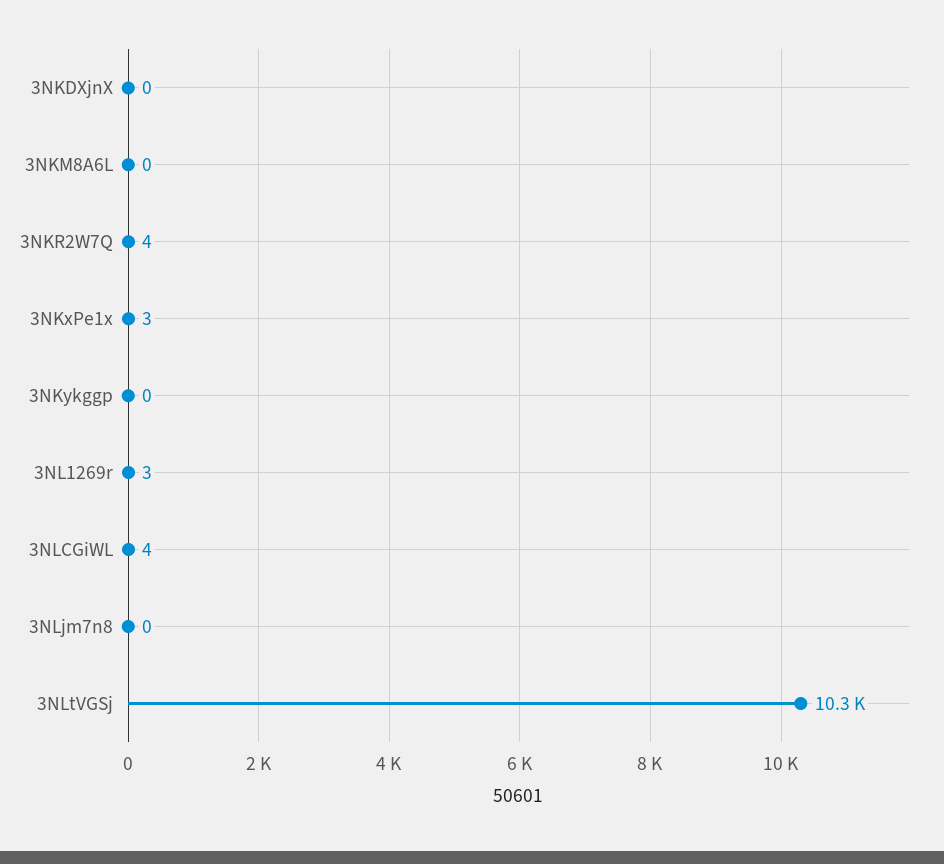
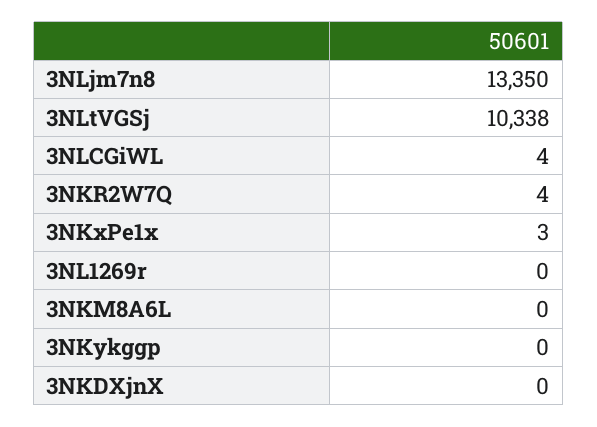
3NL1269r: 3 -> 0
3NLjm7n8: 0 -> 13350

